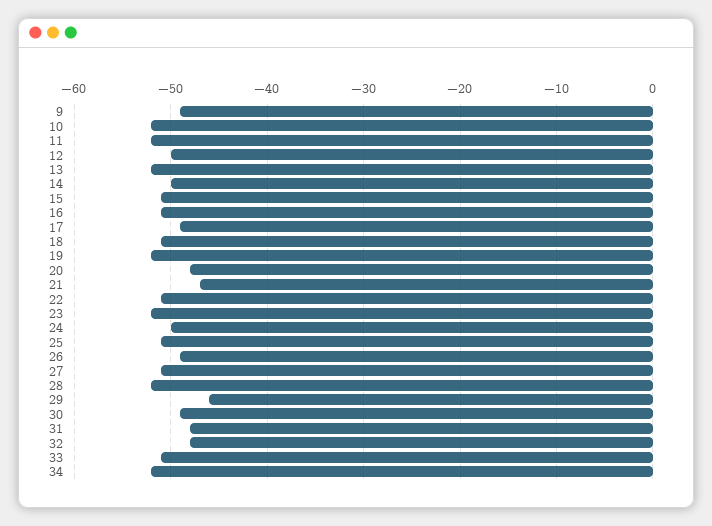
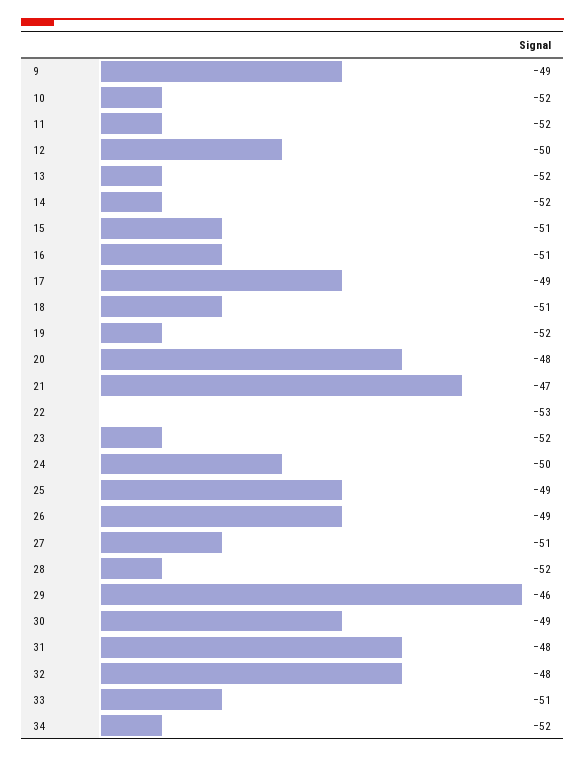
14: -50 -> -52
22: -51 -> -53
25: -51 -> -49

